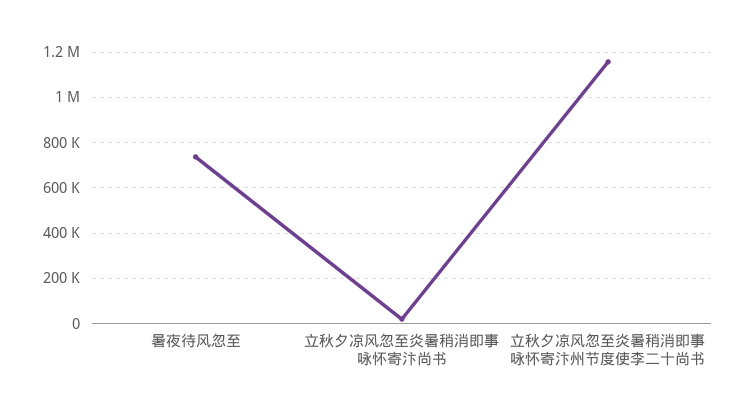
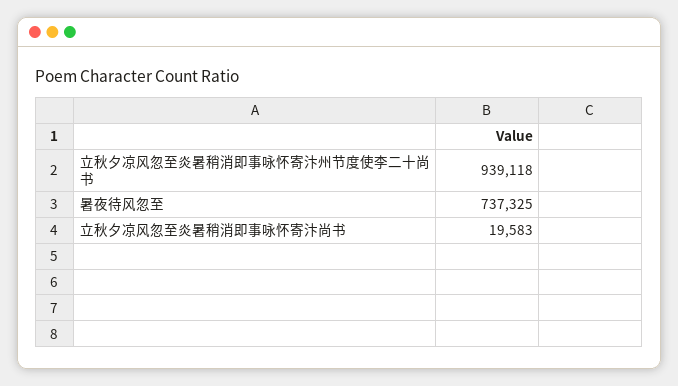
立秋夕凉风忽至炎暑稍消即事咏怀寄汴州节度使李二十尚书: 1150000 -> 939118

